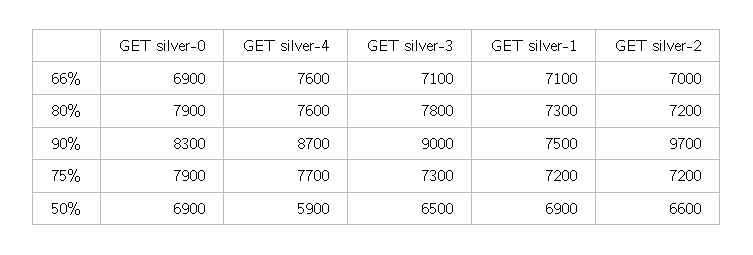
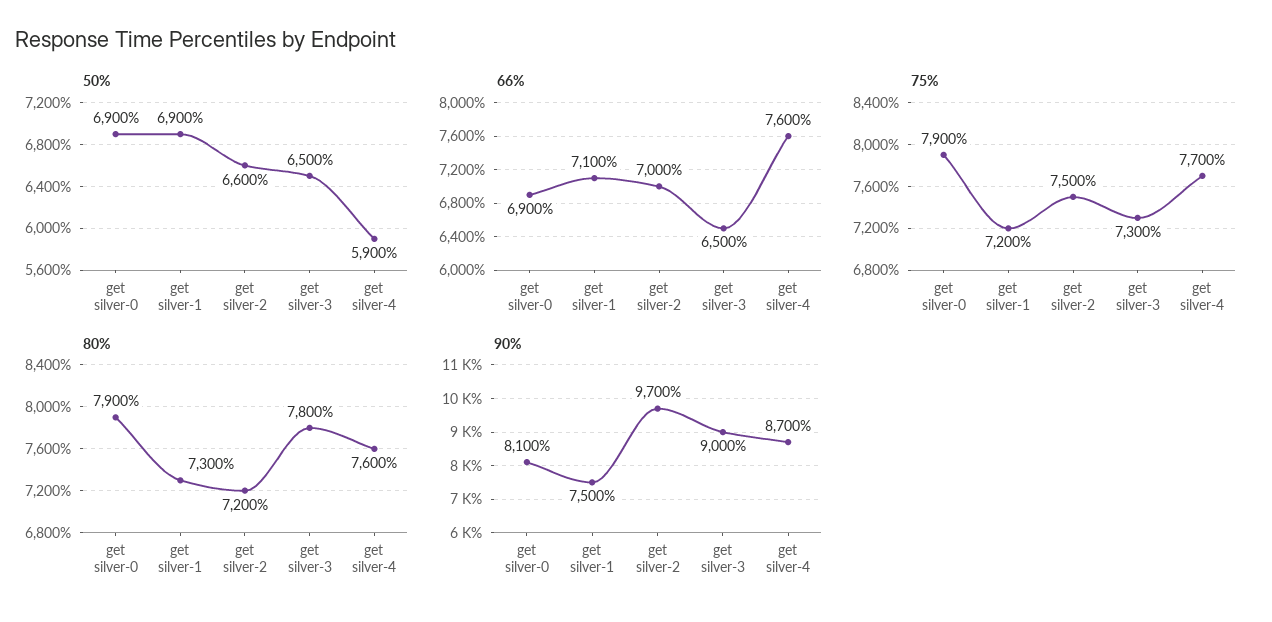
66%, GET silver-3: 7100 -> 6500
90%, GET silver-0: 8300 -> 8100
75%, GET silver-2: 7200 -> 7500

